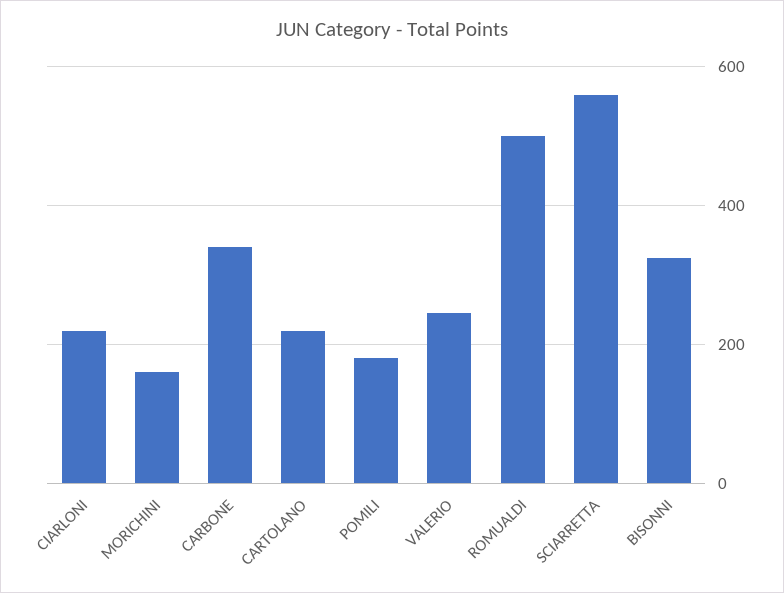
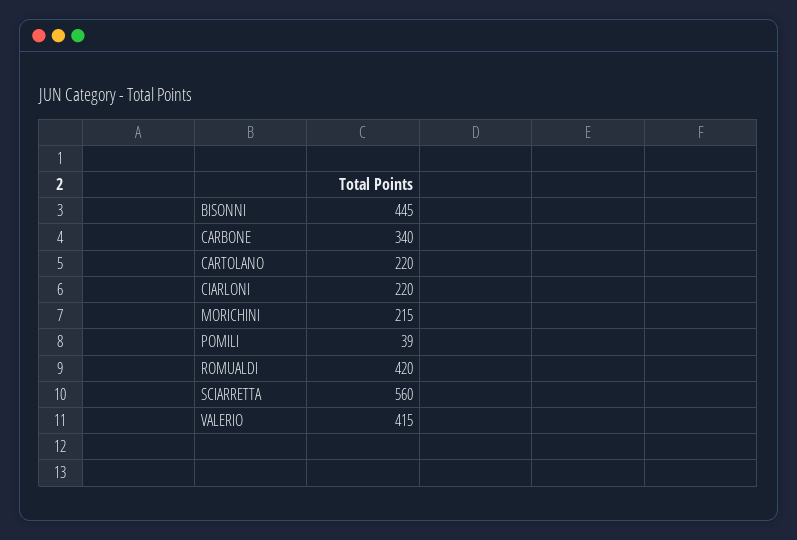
MORICHINI: 160 -> 215
POMILI: 180 -> 39
VALERIO: 240 -> 415
ROMUALDI: 500 -> 420
BISONNI: 320 -> 445

